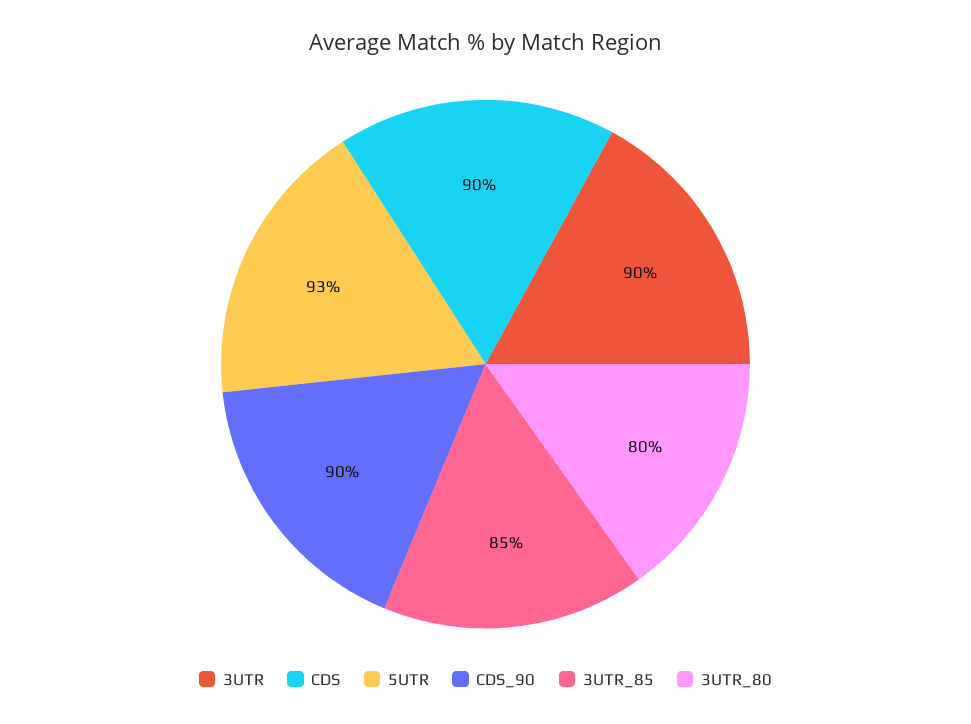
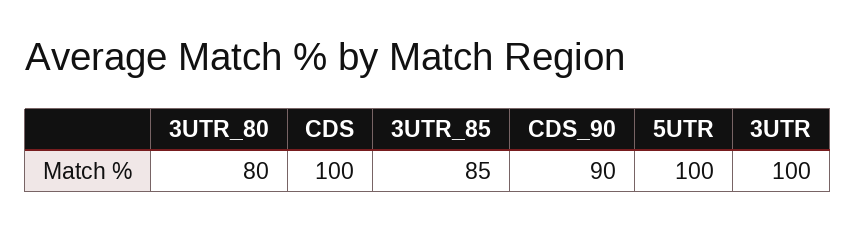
3UTR: 90 -> 100
CDS: 90 -> 100
5UTR: 93 -> 100

